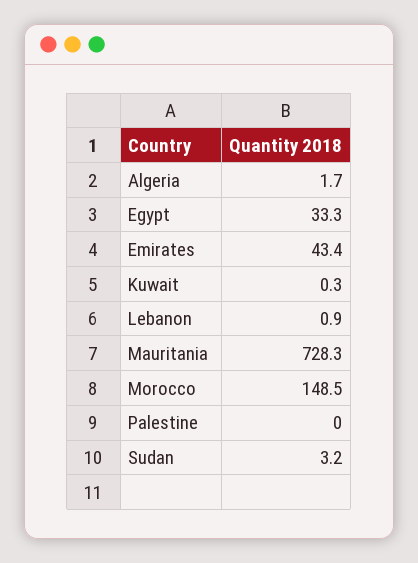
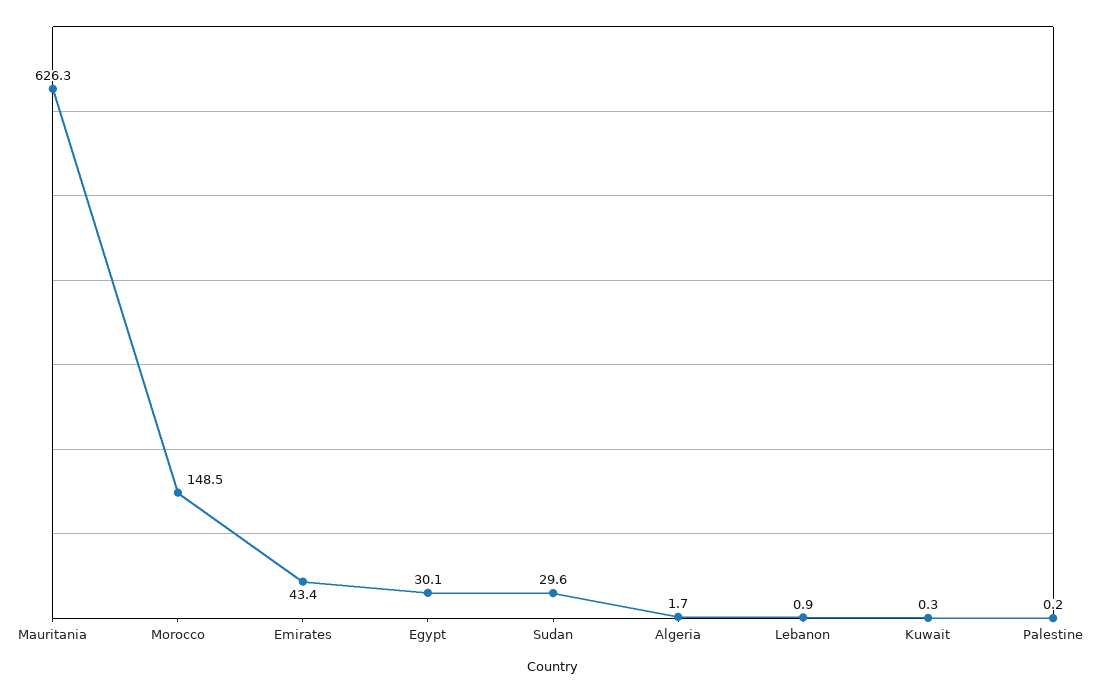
Egypt: 33.3 -> 30.1
Mauritania: 728.3 -> 626.3
Palestine: 0 -> 0.2
Sudan: 3.2 -> 29.6

